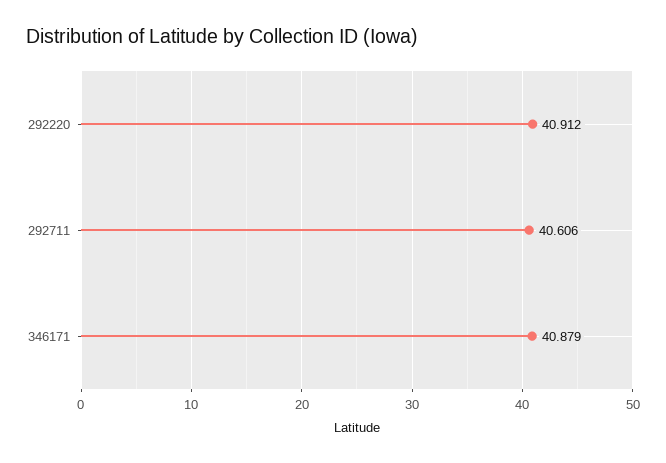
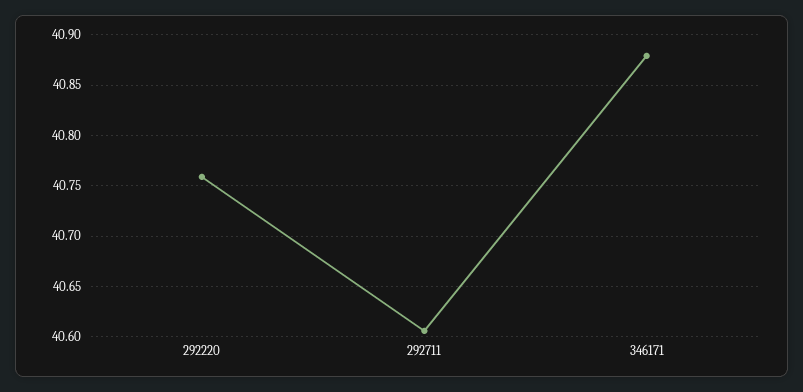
292220: 40.912 -> 40.76

